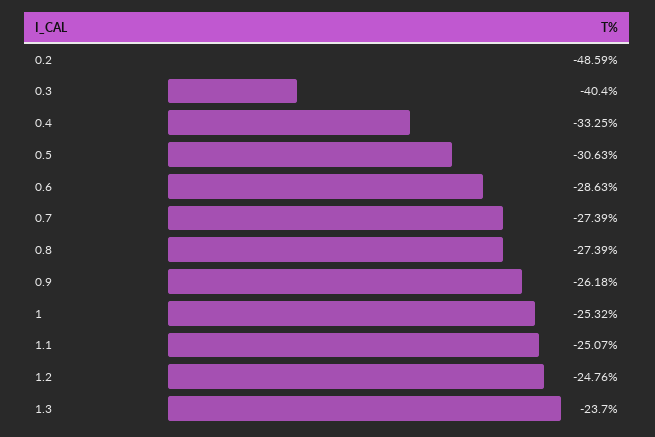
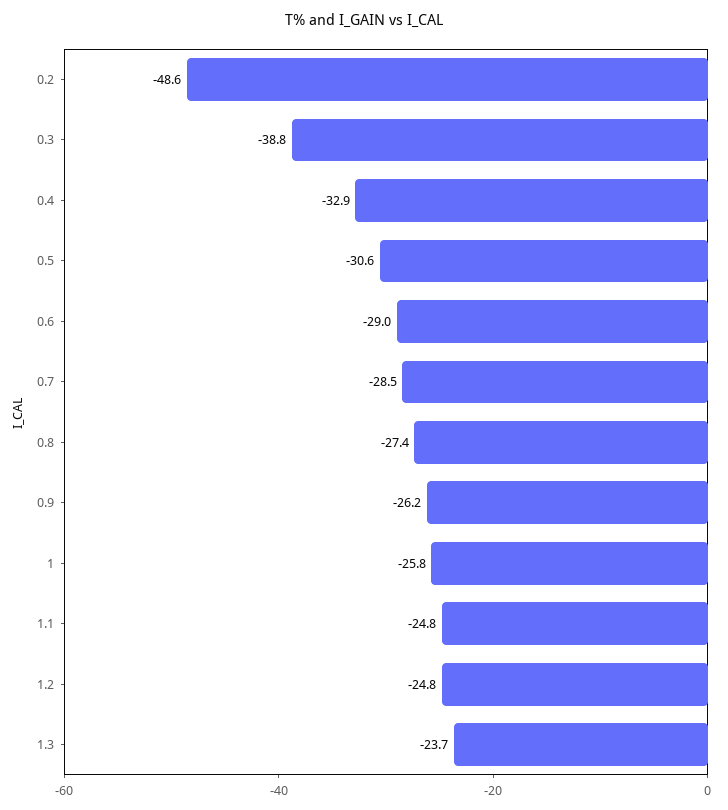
0.3: -40.4 -> -38.8
0.4: -33.25 -> -32.9
0.6: -28.63 -> -29
0.7: -27.39 -> -28.5
1: -25.32 -> -25.8
1.1: -25.07 -> -24.8

